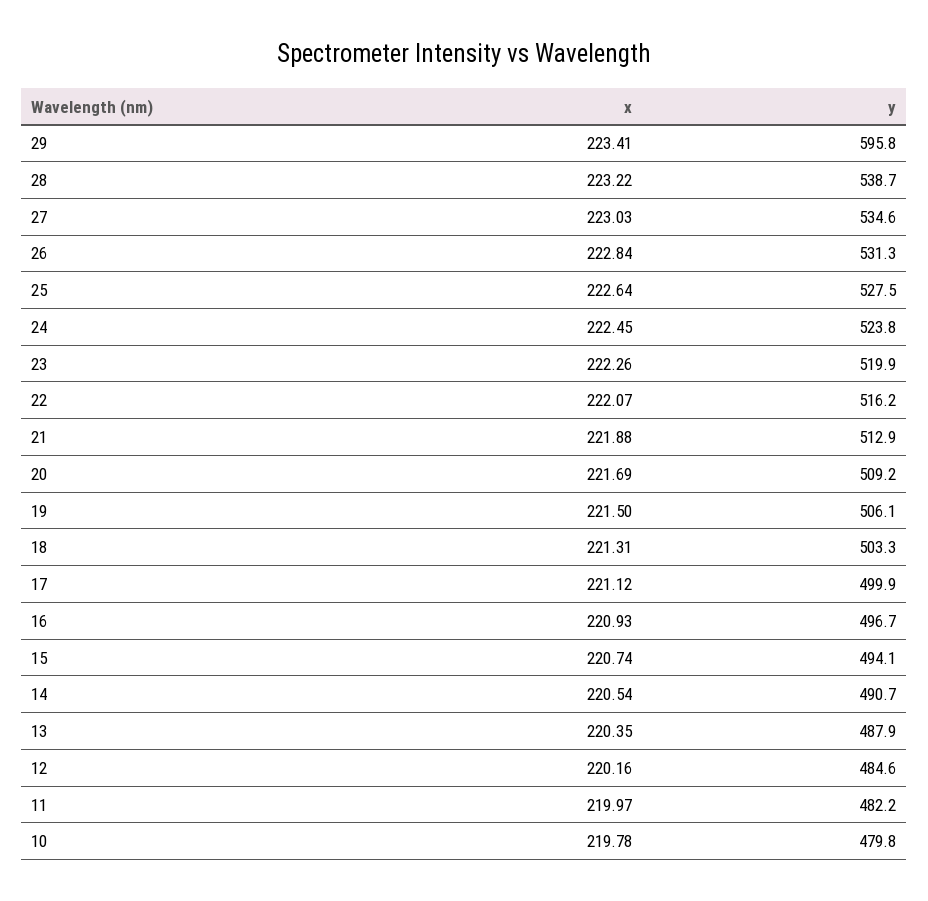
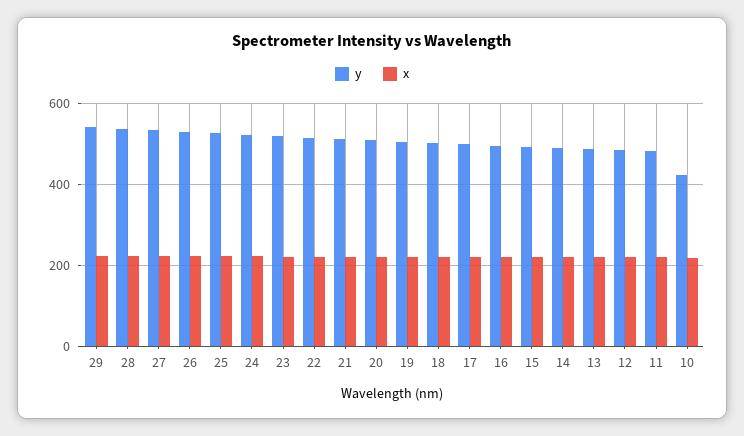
y, 29: 595.8 -> 540
y, 10: 479.8 -> 420

